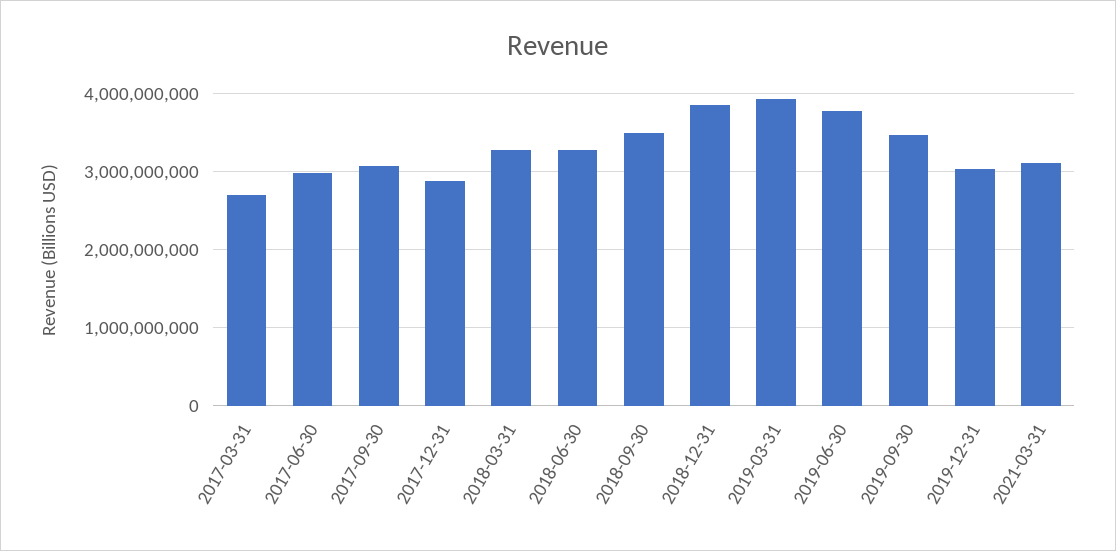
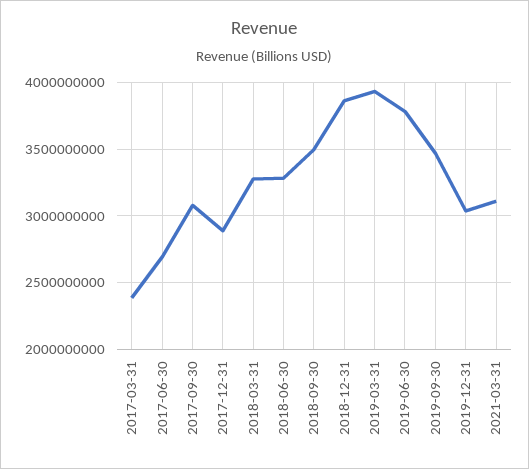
2017-03-31: 2700000000 -> 2400000000
2017-06-30: 3000000000 -> 2700000000

